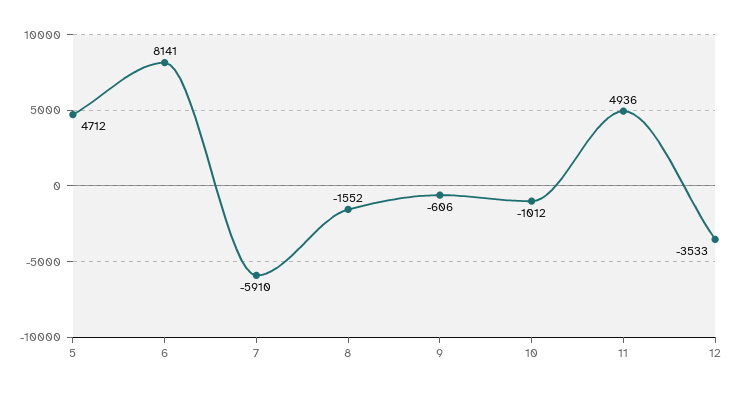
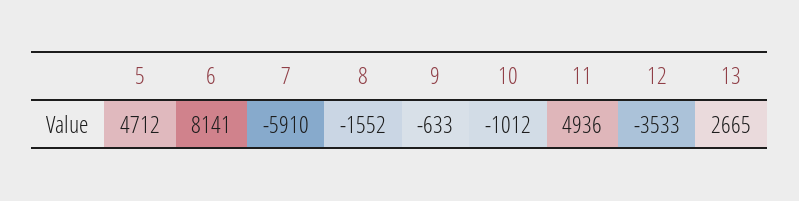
9: -606 -> -633
13: none -> 2665

